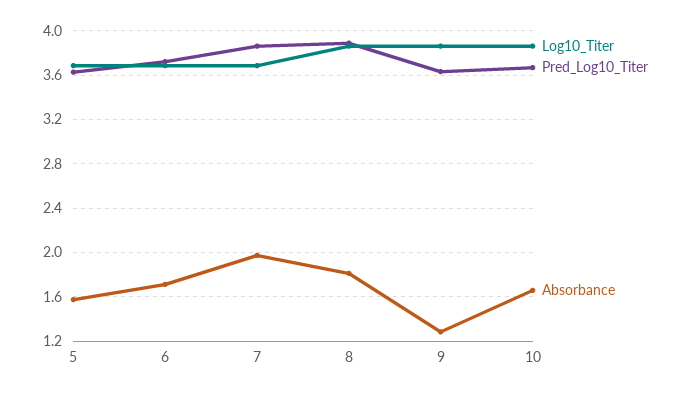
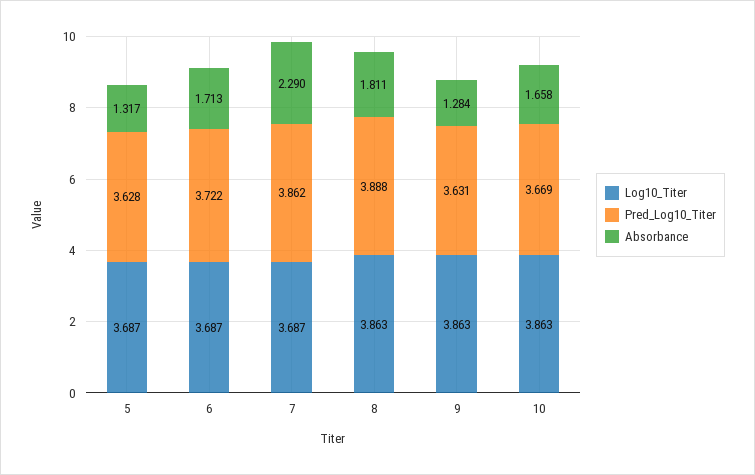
Absorbance, 5: 1.6 -> 1.317
Absorbance, 7: 2 -> 2.29

